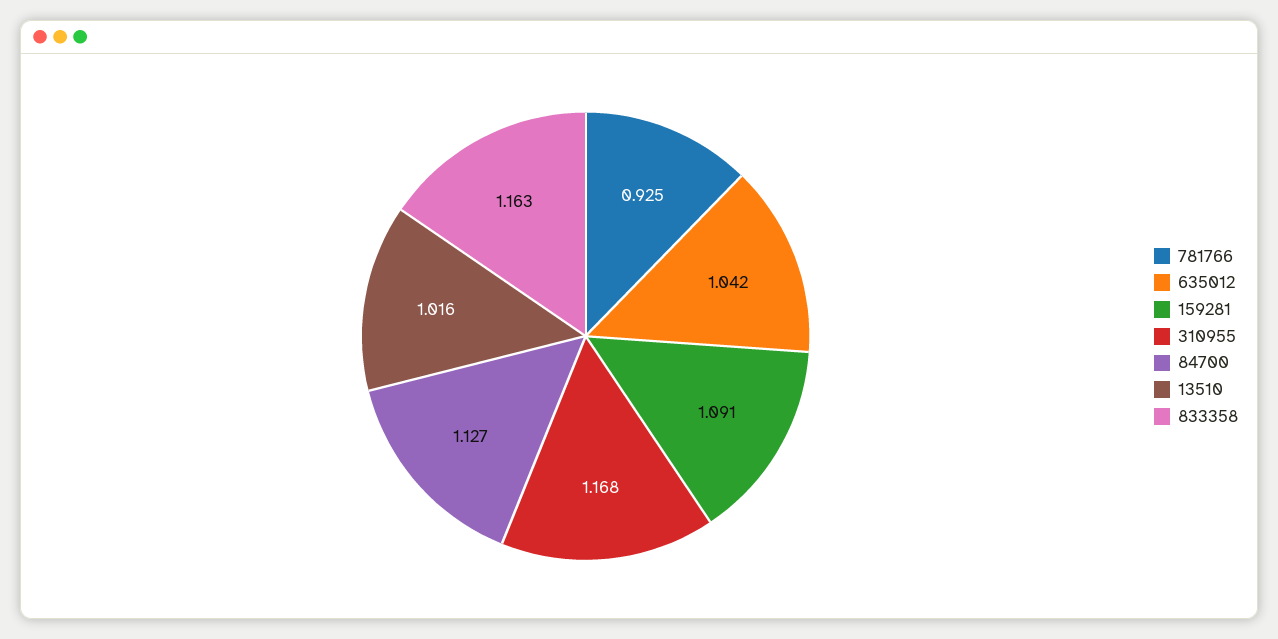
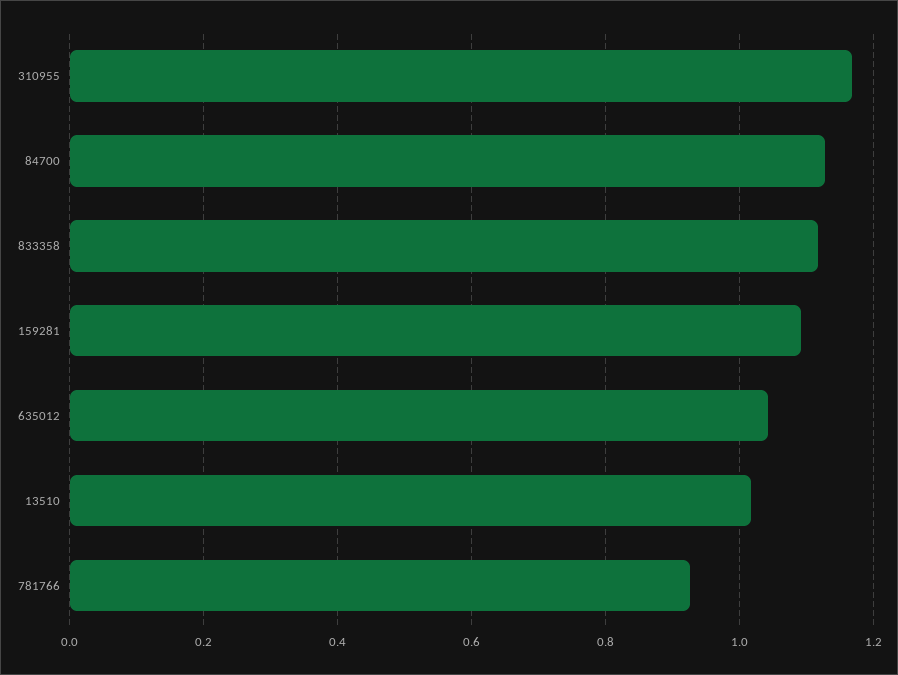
833358: 1.163 -> 1.12

